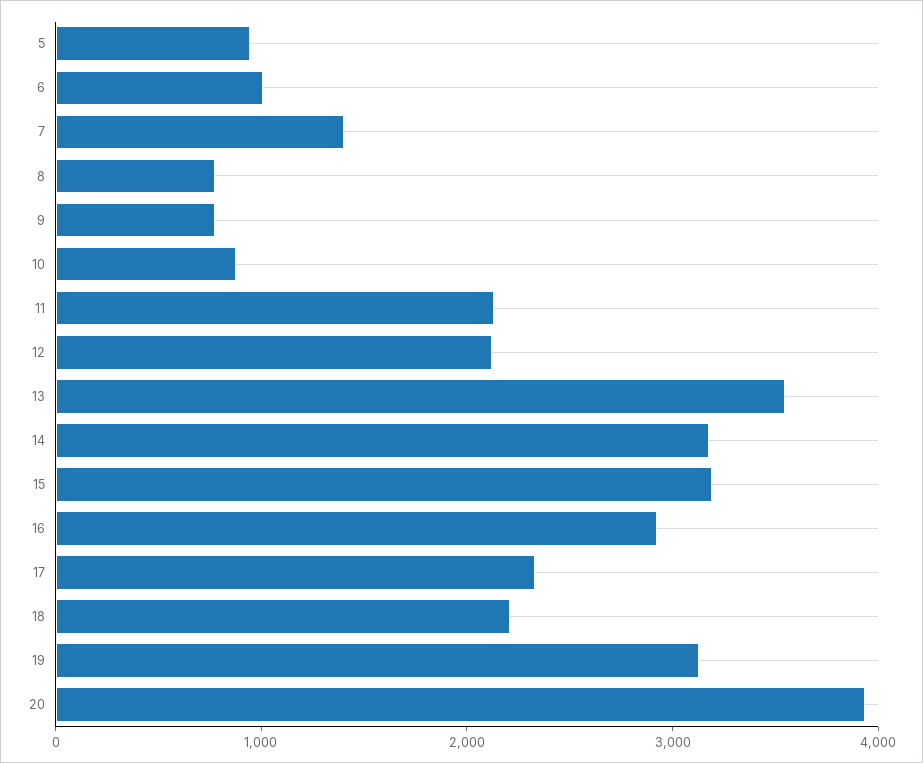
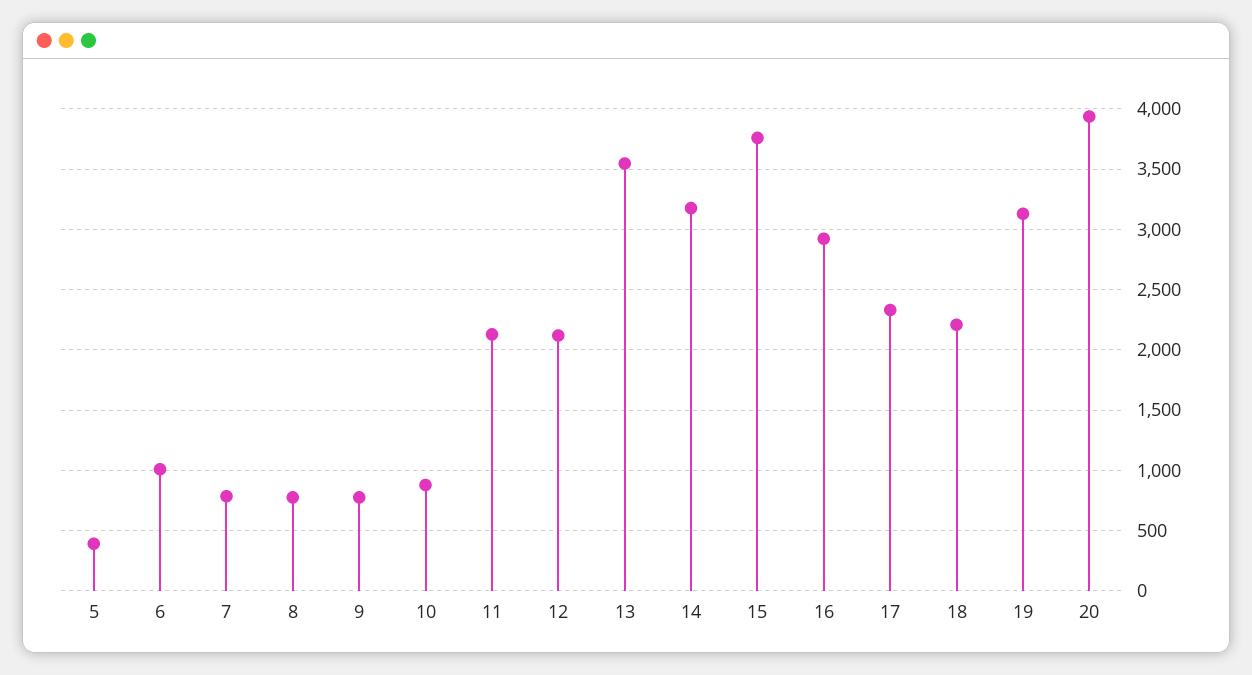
5: 1000 -> 400
7: 1400 -> 800
15: 3200 -> 3750

